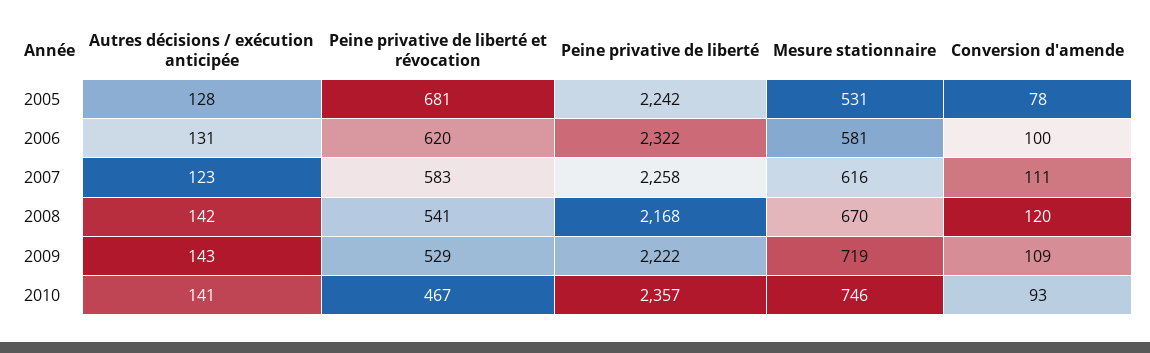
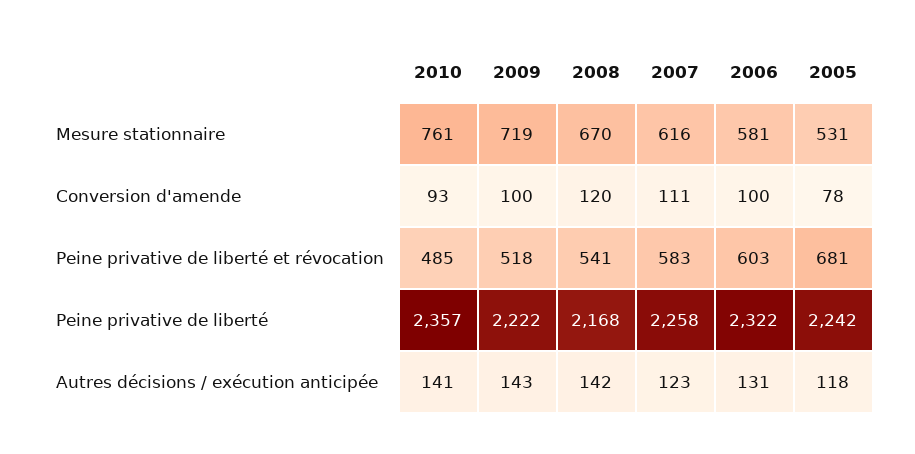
Autres décisions / exécution anticipée, 2005: 128 -> 118
Peine privative de liberté et révocation, 2006: 620 -> 603
Peine privative de liberté et révocation, 2009: 529 -> 518
Conversion d'amende, 2009: 109 -> 100
Peine privative de liberté et révocation, 2010: 467 -> 485
Mesure stationnaire, 2010: 746 -> 761

